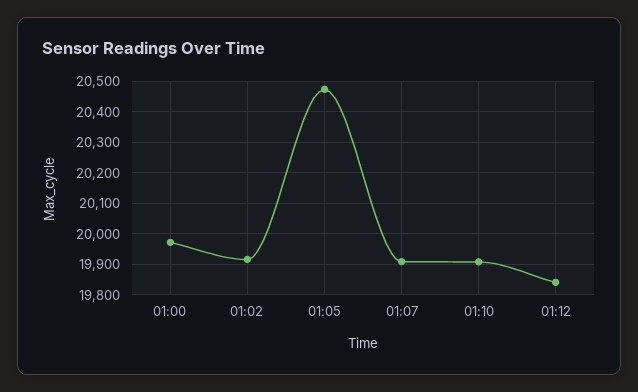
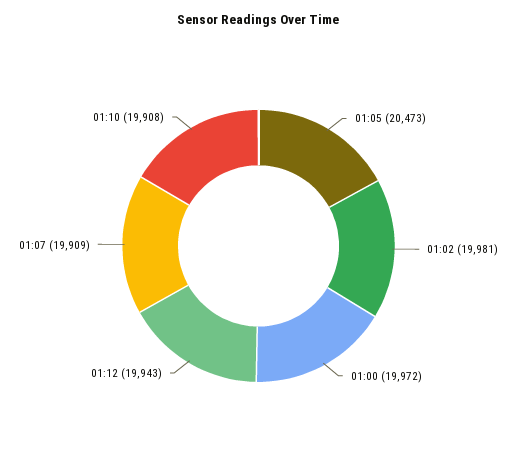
01:02: 19920 -> 19981
01:12: 19840 -> 19943

